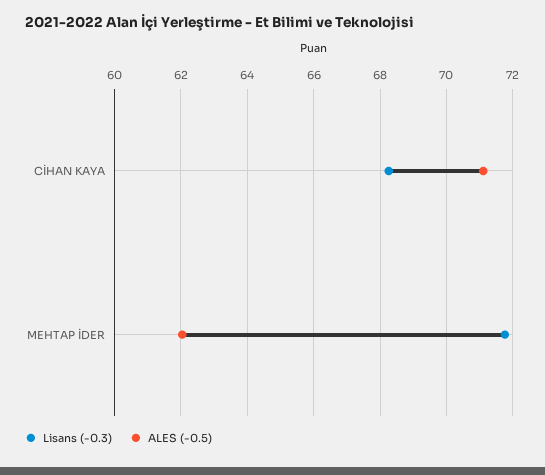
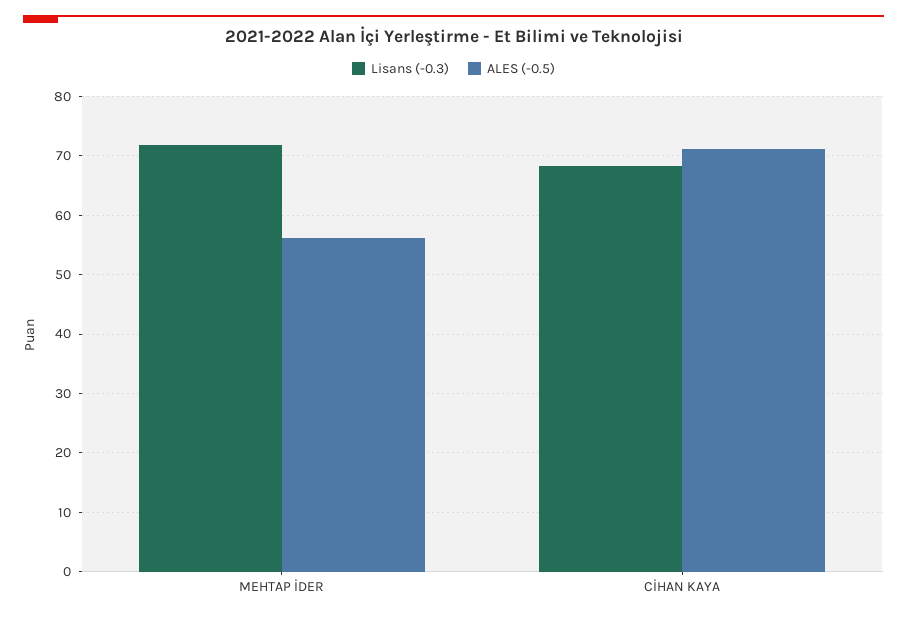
ALES (-0.5), MEHTAP İDER: 62 -> 56

